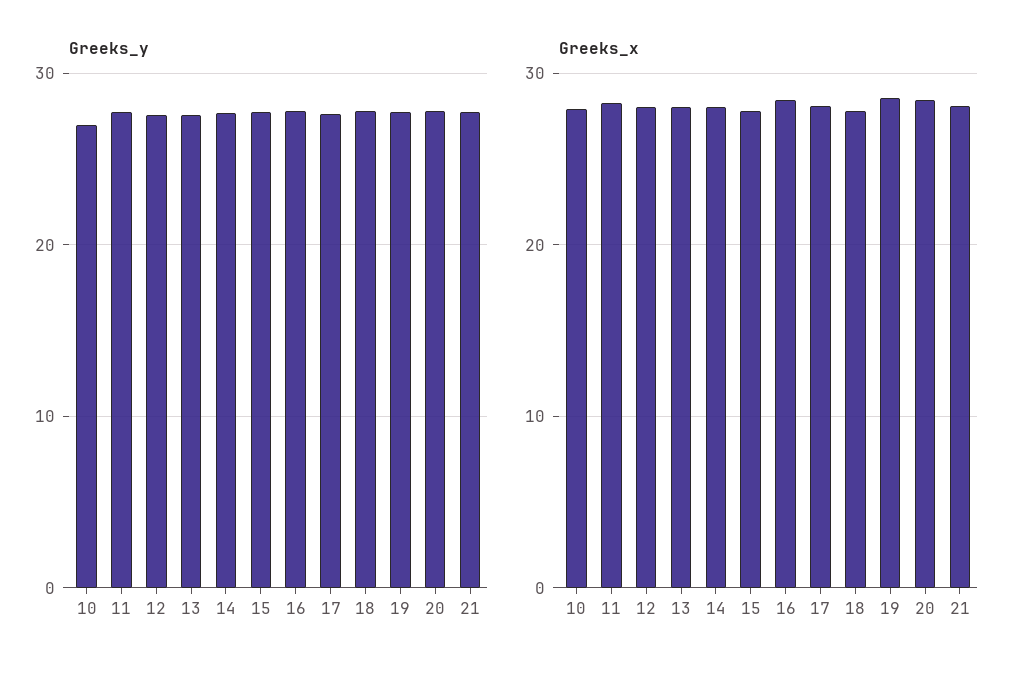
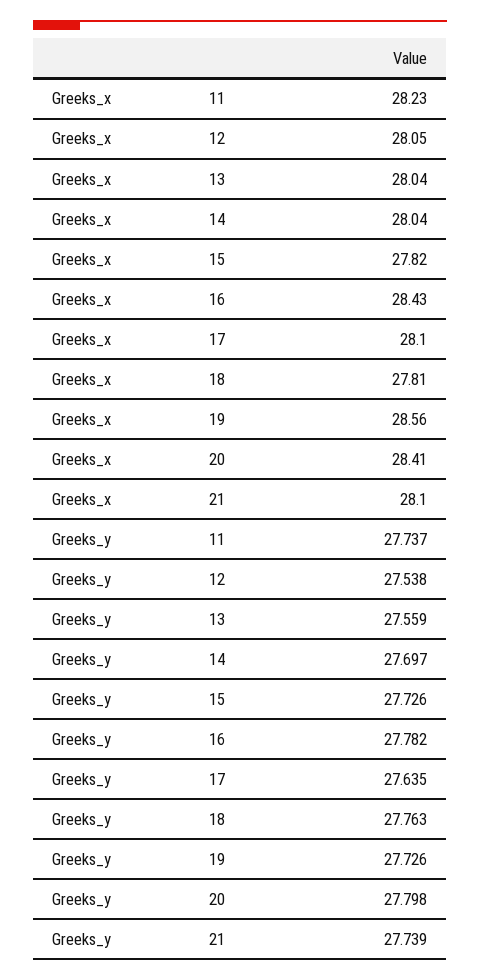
Greeks_y, 10: 27 -> none
Greeks_x, 10: 28 -> none

